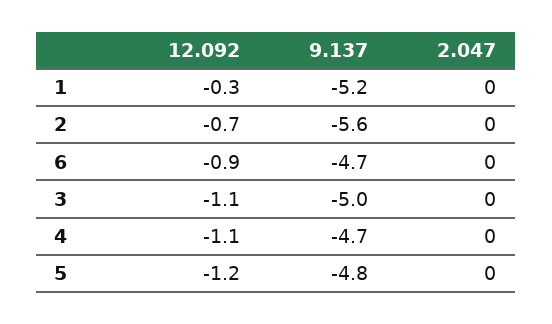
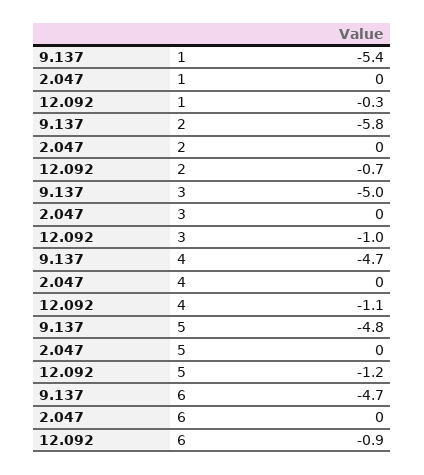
9.137, 1: -5.2 -> -5.4
9.137, 2: -5.6 -> -5.8
12.092, 3: -1.1 -> -1

